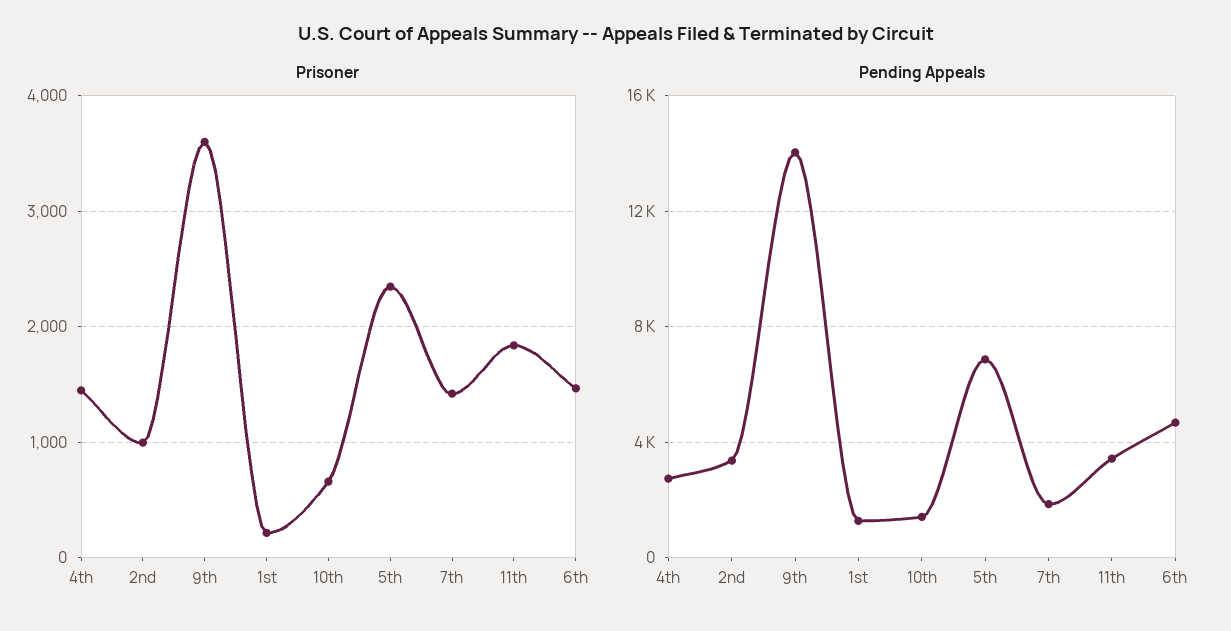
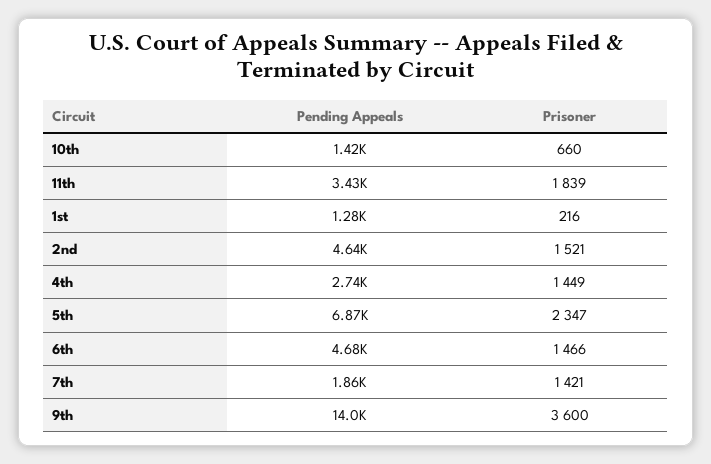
Prisoner, 2nd: 1000 -> 1521
Pending Appeals, 2nd: 3500 -> 4640

